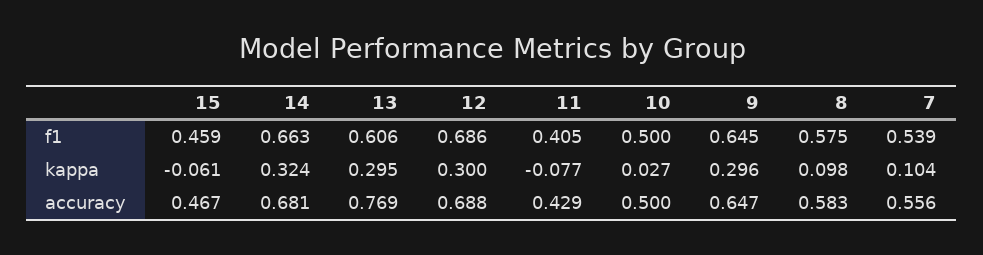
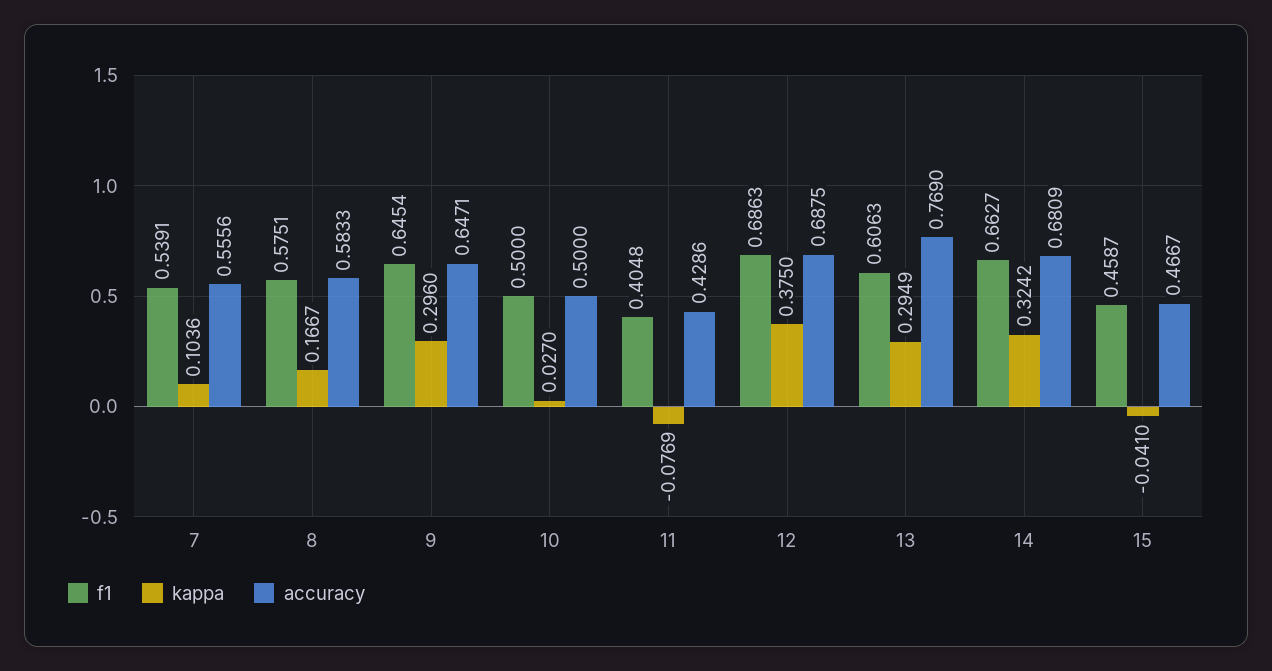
kappa, 15: -0.061 -> -0.041
kappa, 12: 0.3 -> 0.375
kappa, 8: 0.098 -> 0.1667

